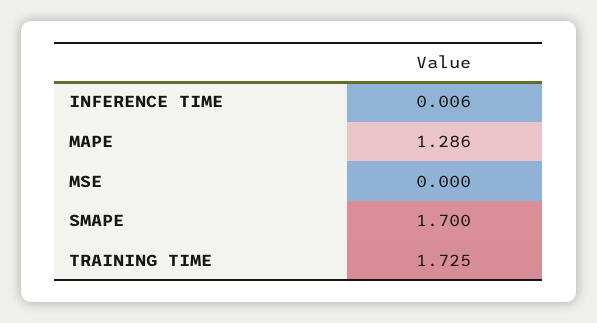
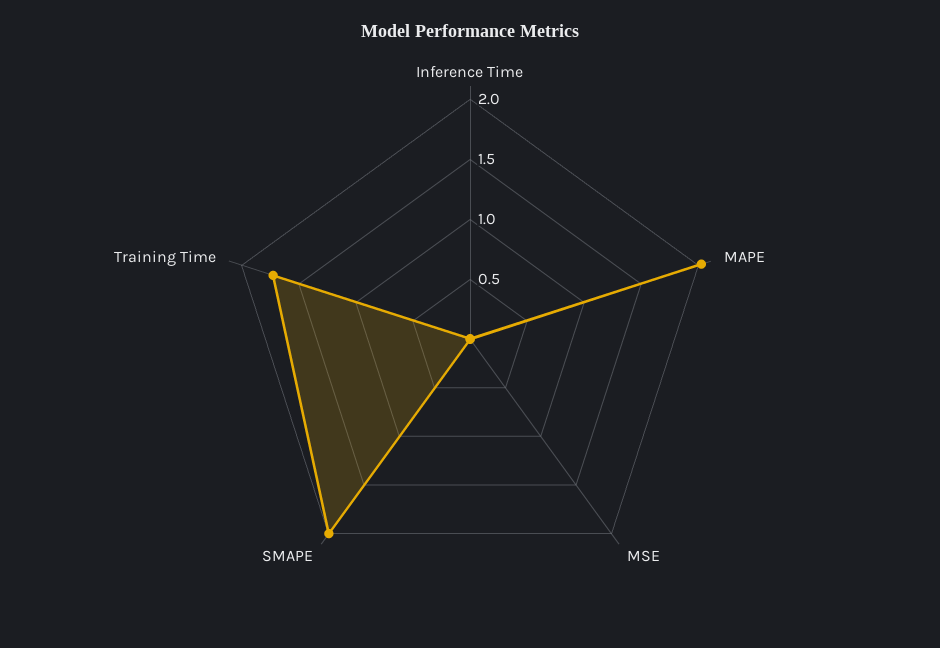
MAPE: 1.286 -> 2
SMAPE: 1.7 -> 2

